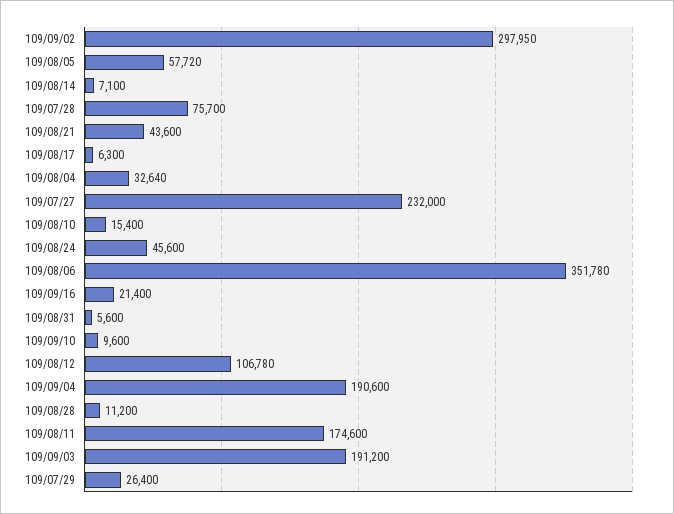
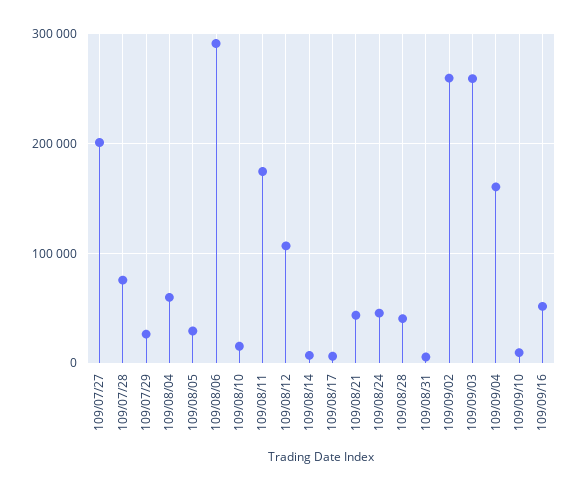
109/09/02: 297950 -> 260000
109/08/05: 57720 -> 30000
109/08/04: 32640 -> 60000
109/07/27: 232000 -> 200000
109/08/06: 351780 -> 290000
109/09/16: 21400 -> 50000
109/09/04: 190600 -> 160000
109/08/28: 11200 -> 40000
109/09/03: 191200 -> 260000

